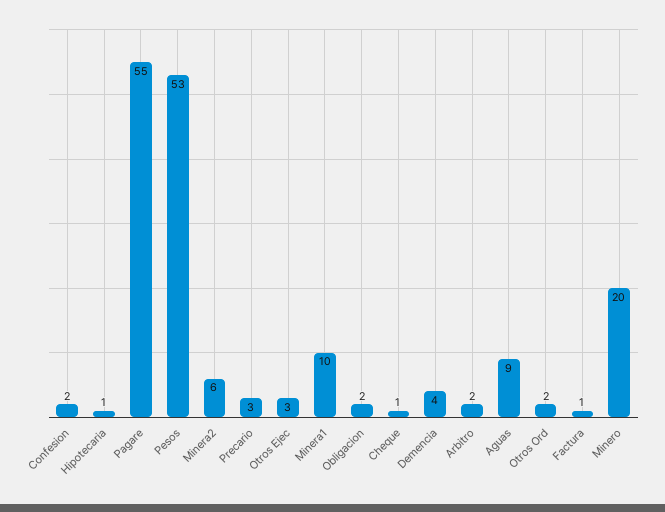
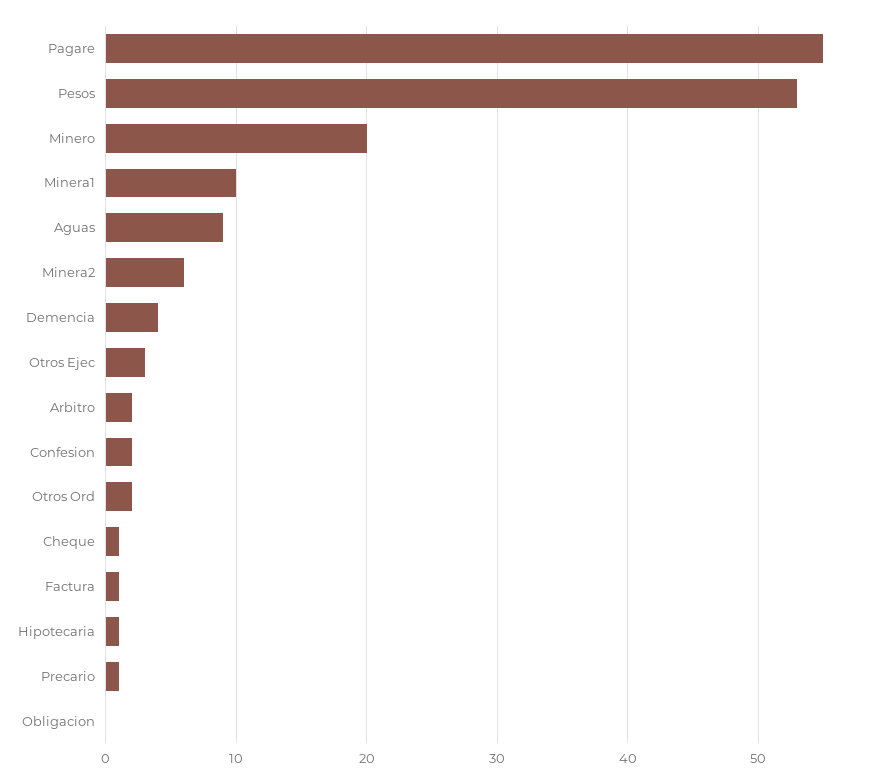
Precario: 3 -> 1
Obligacion: 2 -> 0

